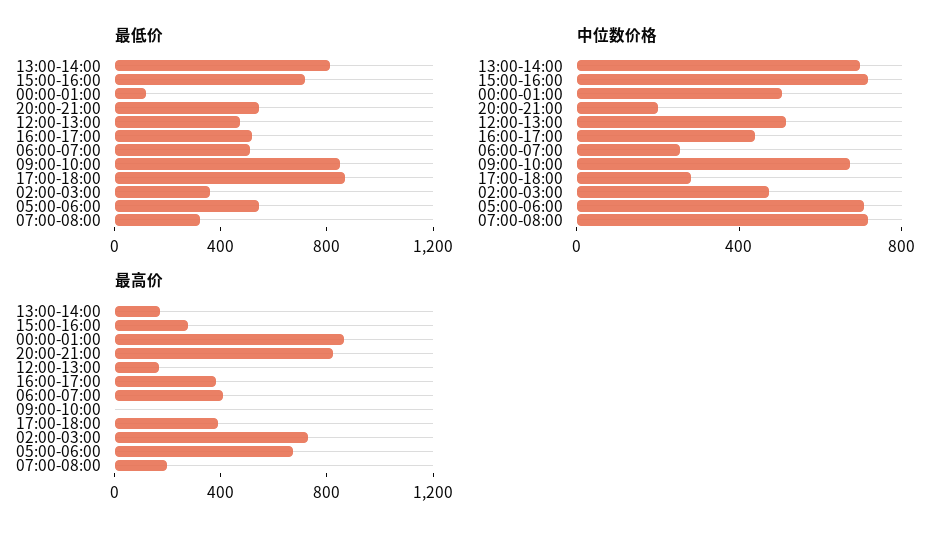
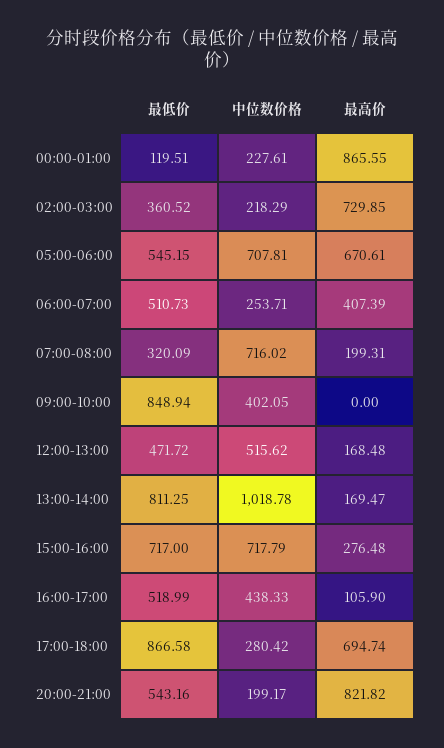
中位数价格, 13:00-14:00: 700 -> 1018.78
中位数价格, 00:00-01:00: 500 -> 227.61
中位数价格, 09:00-10:00: 700 -> 402.05
中位数价格, 02:00-03:00: 500 -> 218.29
最高价, 16:00-17:00: 400 -> 105.9
最高价, 17:00-18:00: 400 -> 694.74

